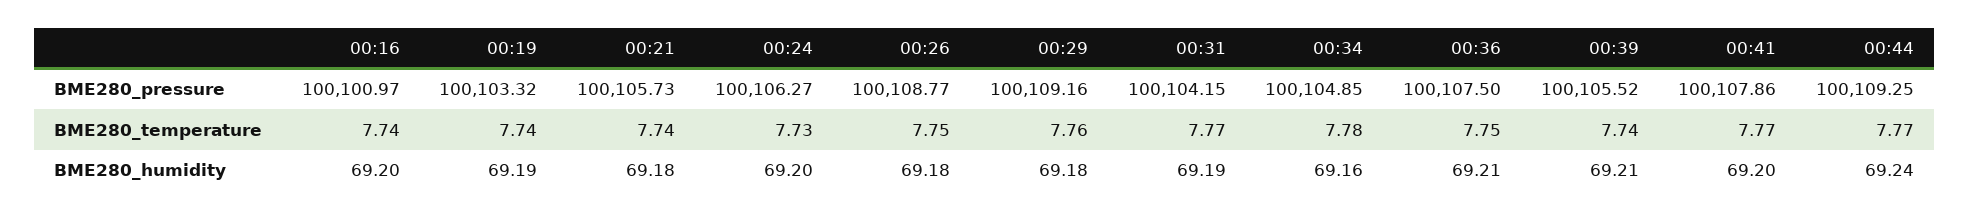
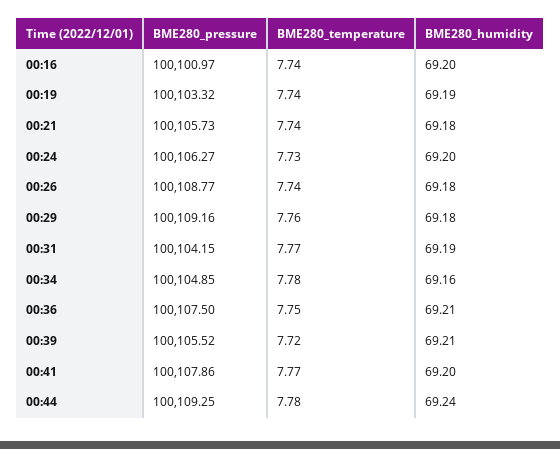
00:26, BME280_temperature: 7.75 -> 7.74
00:39, BME280_temperature: 7.74 -> 7.72
00:44, BME280_temperature: 7.77 -> 7.78

